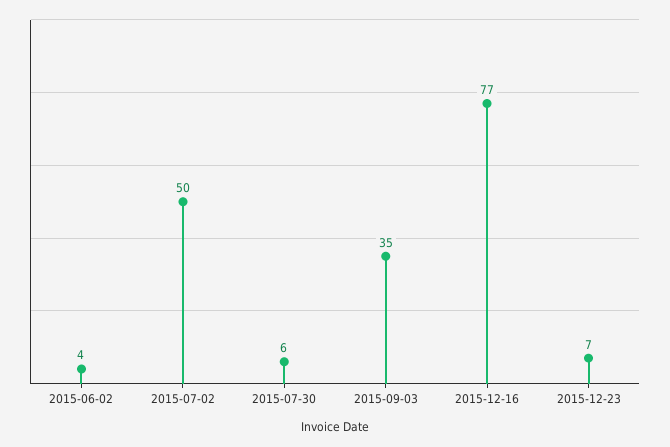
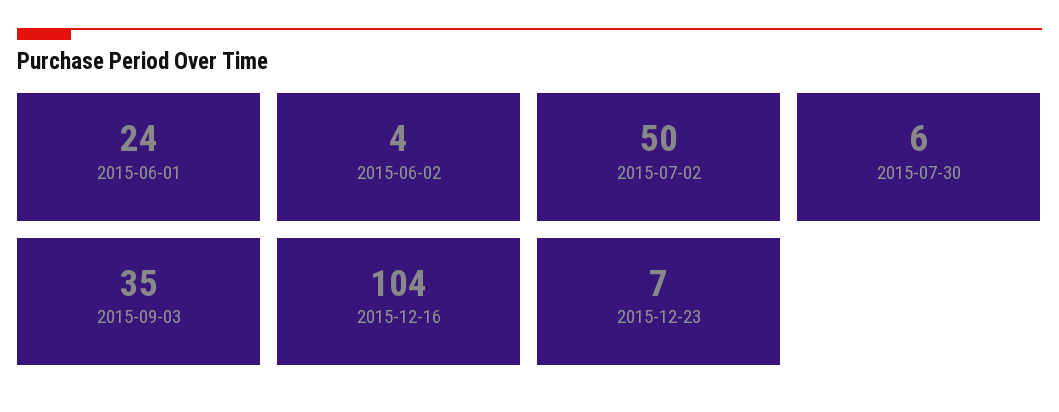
2015-12-16: 77 -> 104
2015-06-01: none -> 24

